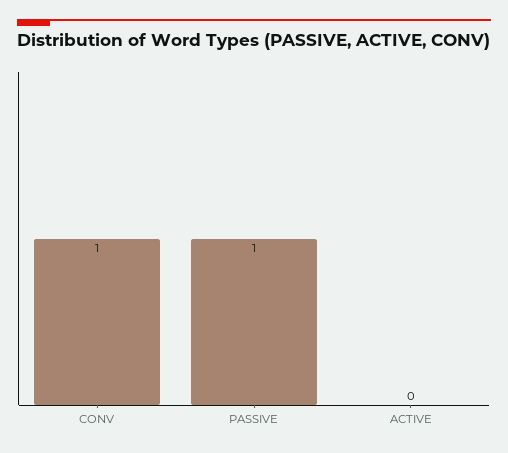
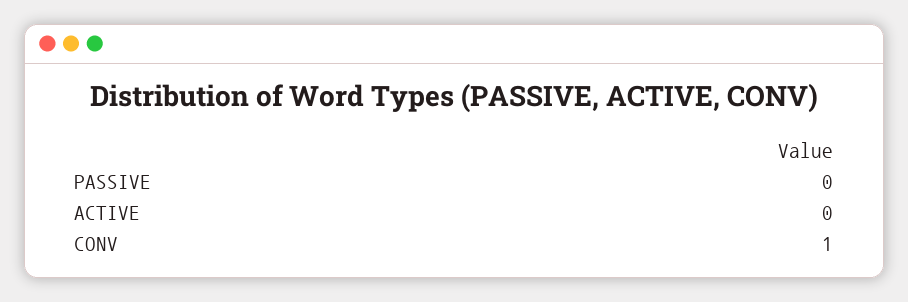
PASSIVE: 1 -> 0

